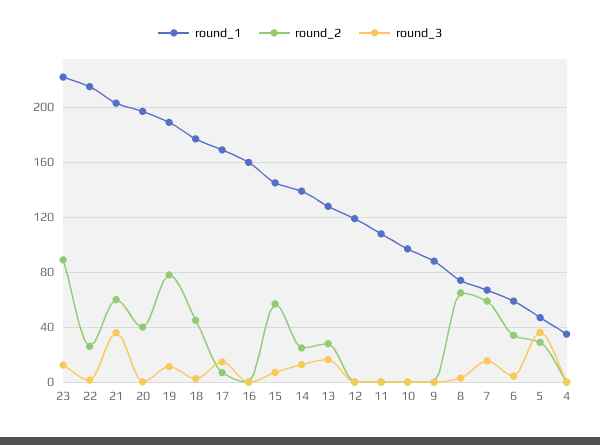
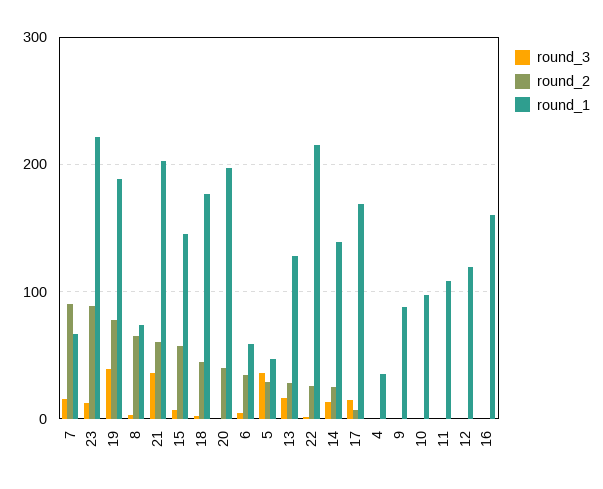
round_3, 19: 10 -> 40
round_2, 7: 60 -> 90

